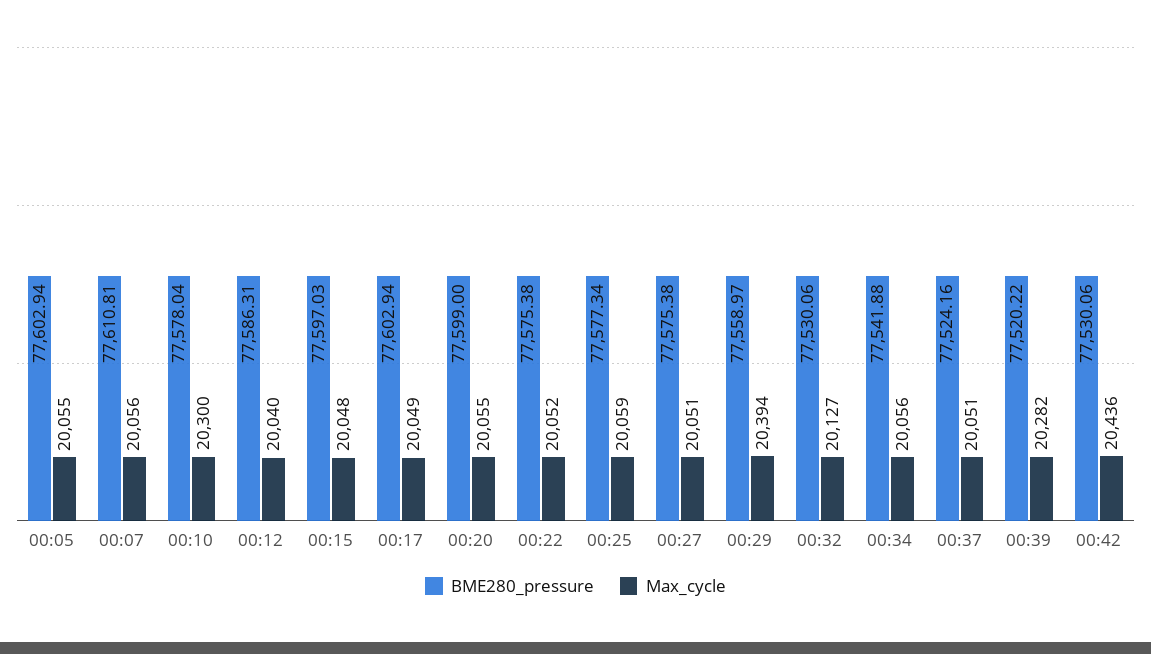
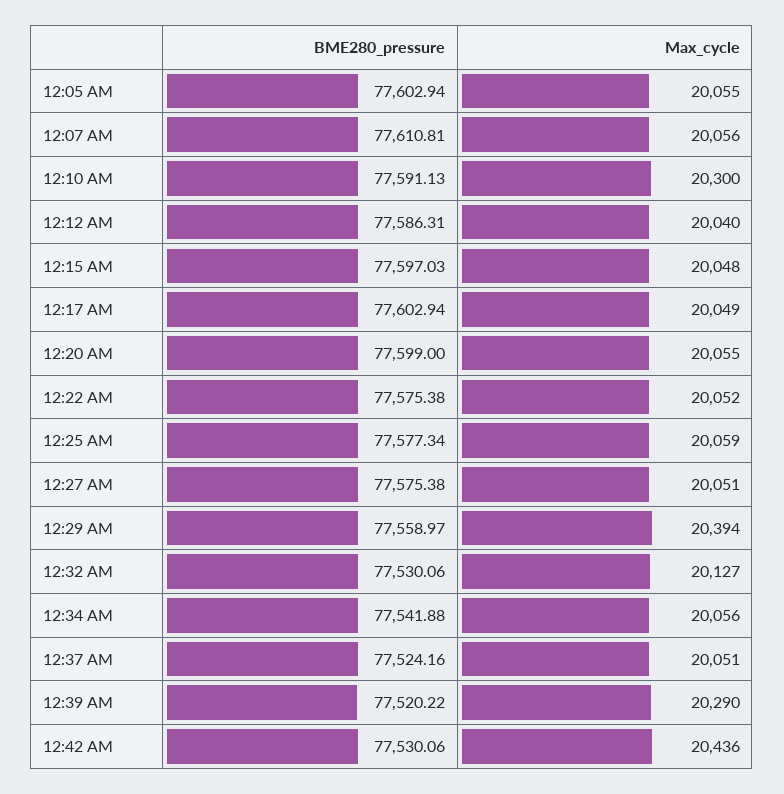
BME280_pressure, 00:10: 77578.04 -> 77591.13
Max_cycle, 00:39: 20282 -> 20290

